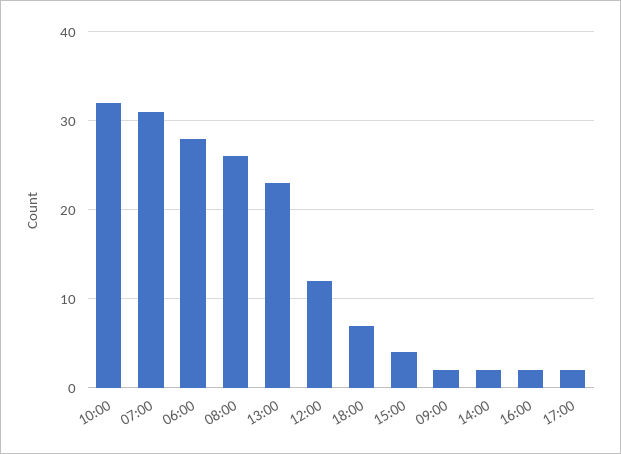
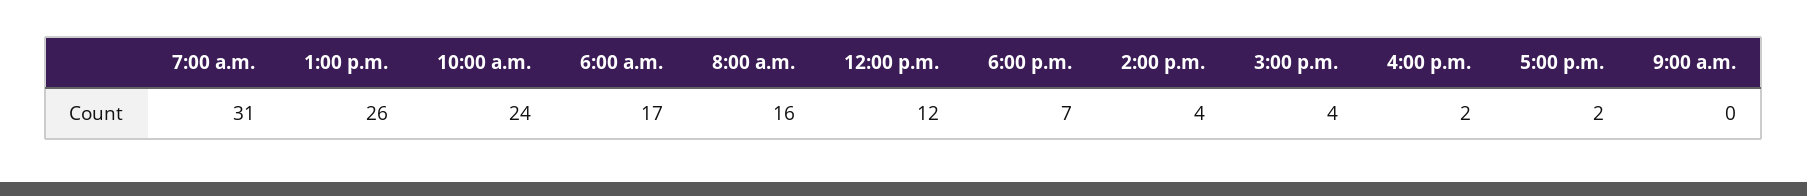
10:00: 32 -> 24
06:00: 28 -> 17
08:00: 26 -> 16
13:00: 23 -> 26
09:00: 2 -> 0
14:00: 2 -> 4

